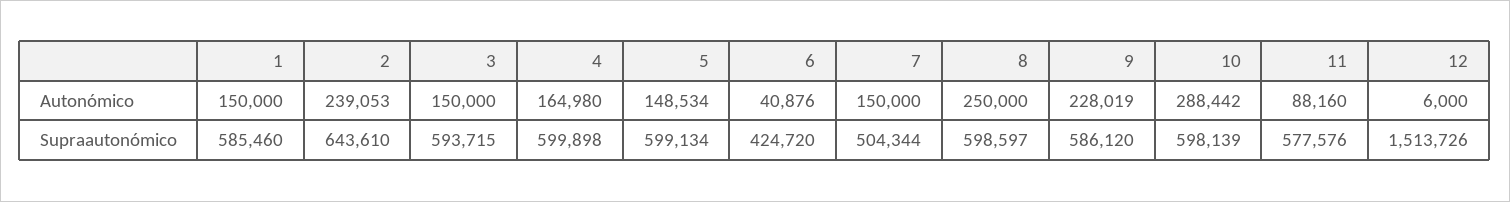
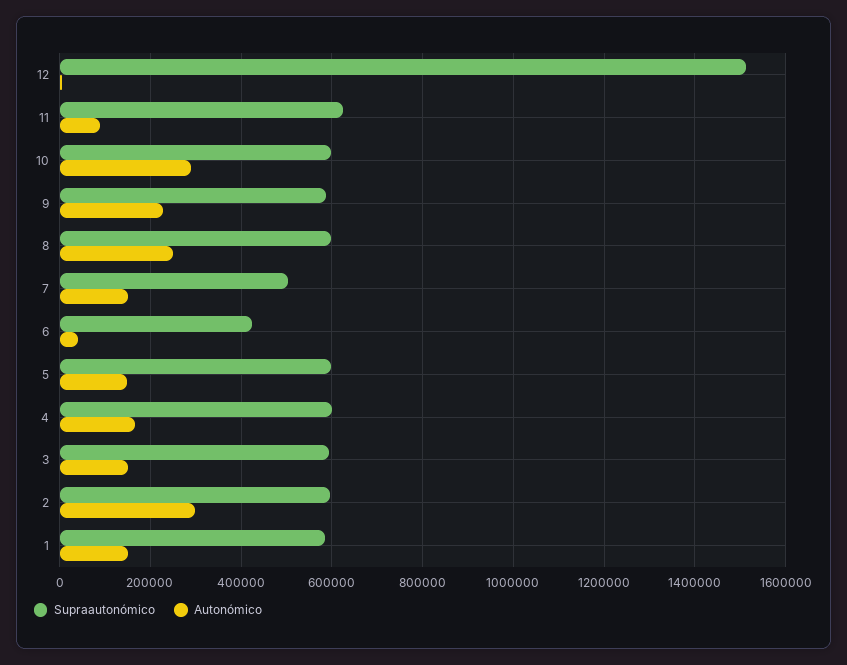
Autonómico, 2: 239053 -> 300000
Supraautonómico, 2: 643610 -> 600000
Supraautonómico, 11: 577576 -> 620000

